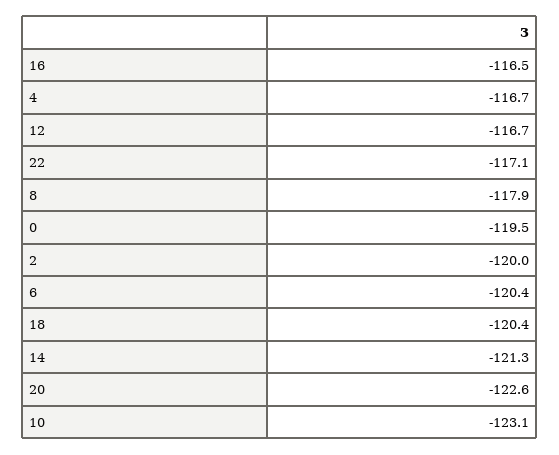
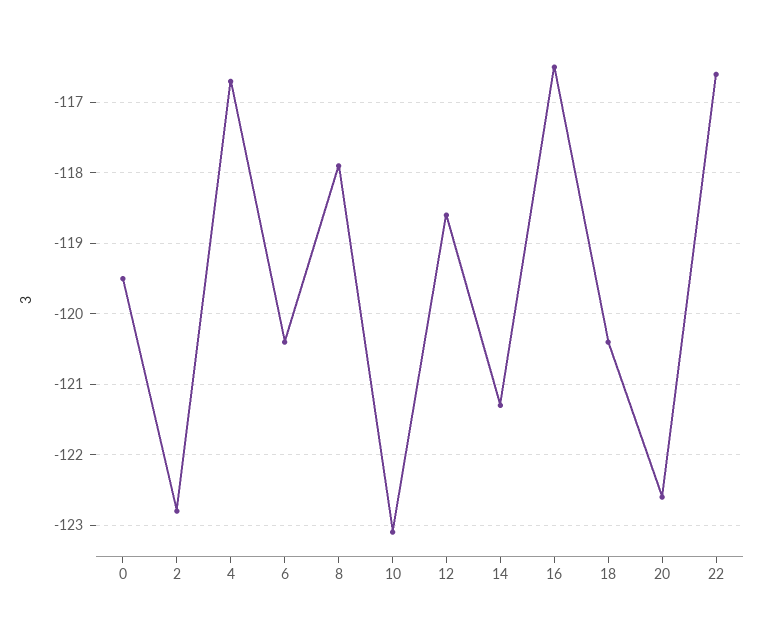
12: -116.7 -> -118.6
22: -117.1 -> -116.6
2: -120 -> -122.8

